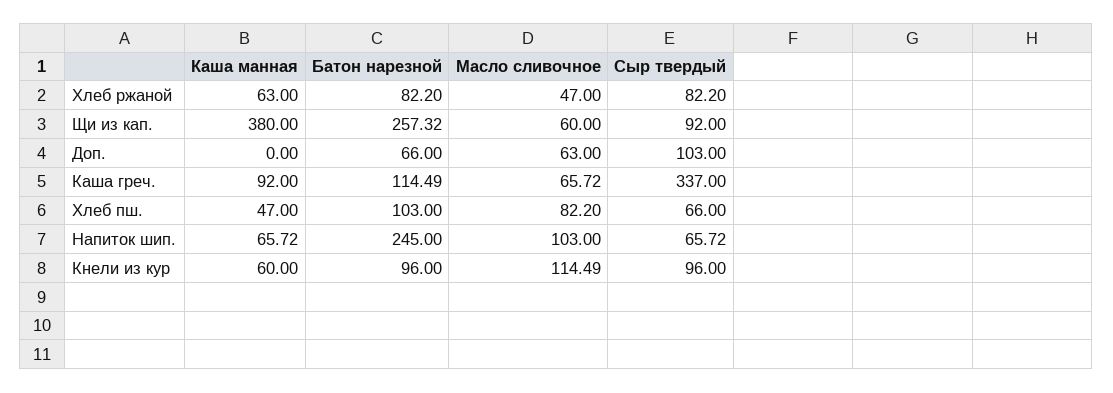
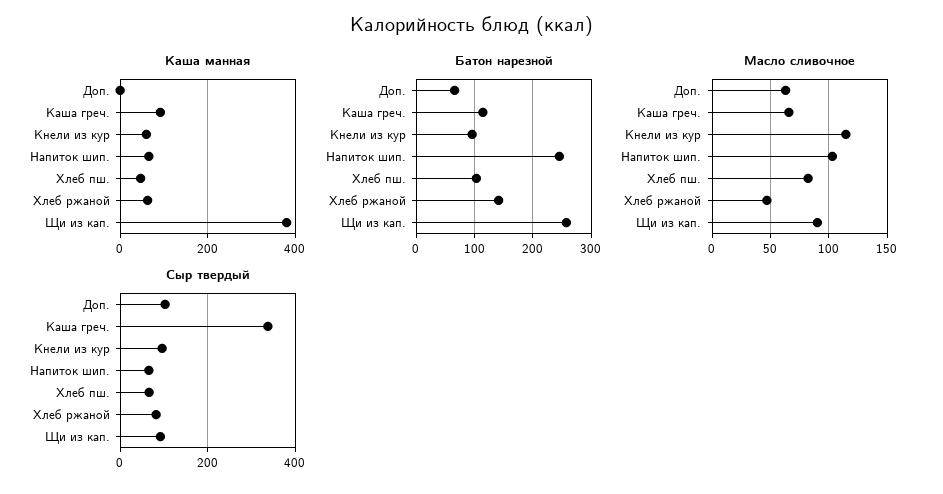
Батон нарезной, Хлеб ржаной: 82.2 -> 140
Масло сливочное, Щи из кап.: 60 -> 90

